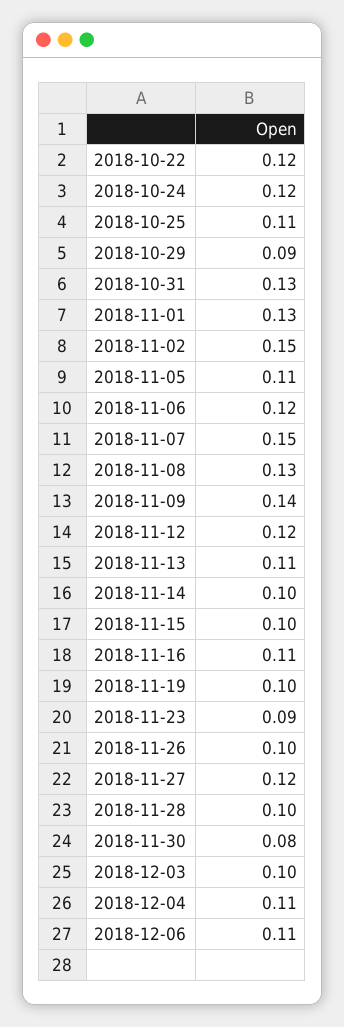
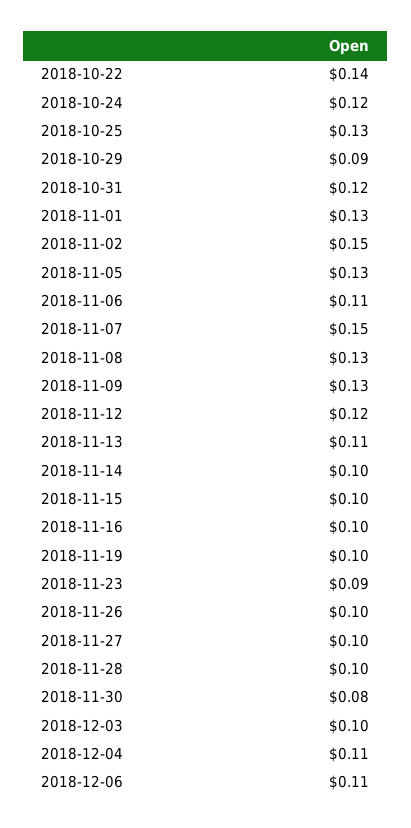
2018-10-22: 0.12 -> 0.14
2018-10-25: 0.11 -> 0.13
2018-10-31: 0.13 -> 0.12
2018-11-05: 0.11 -> 0.13
2018-11-06: 0.12 -> 0.11
2018-11-09: 0.14 -> 0.13
2018-11-16: 0.11 -> 0.1
2018-11-27: 0.12 -> 0.1

